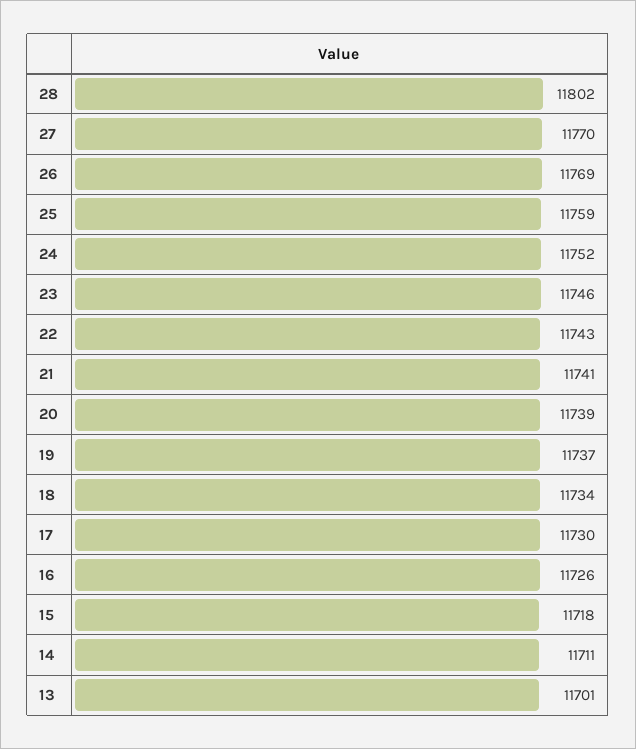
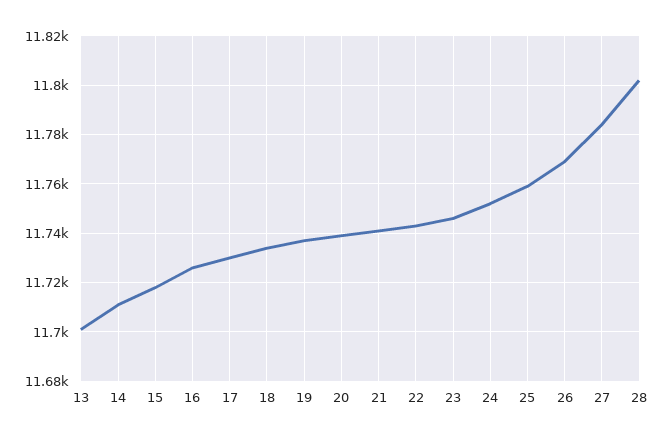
27: 11770 -> 11785

